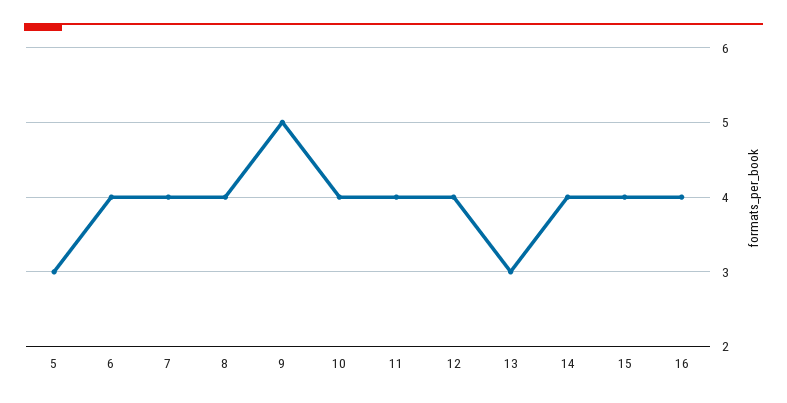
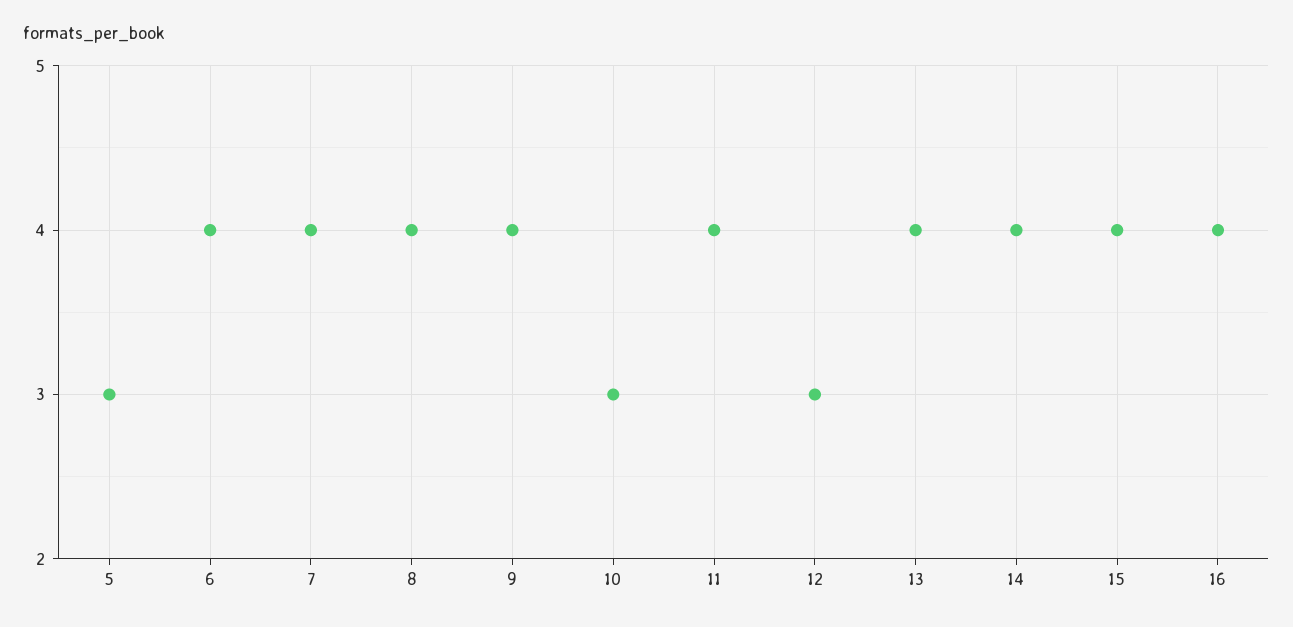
9: 5 -> 4
10: 4 -> 3
12: 4 -> 3
13: 3 -> 4

